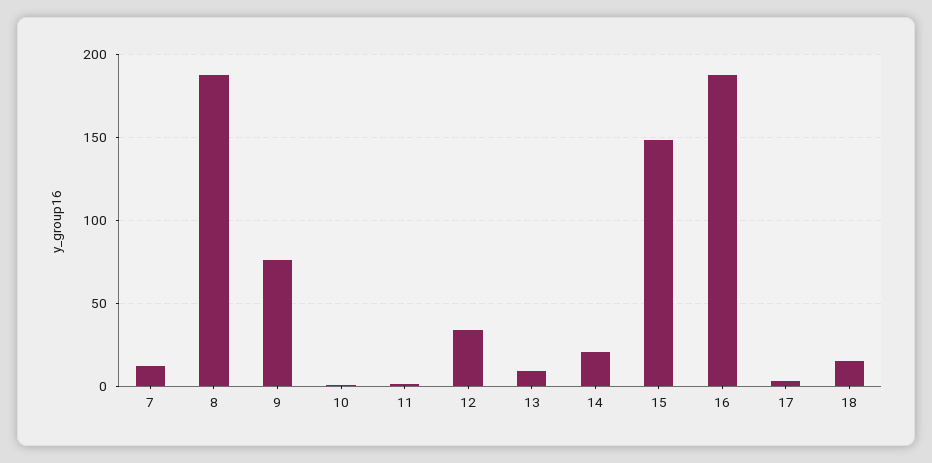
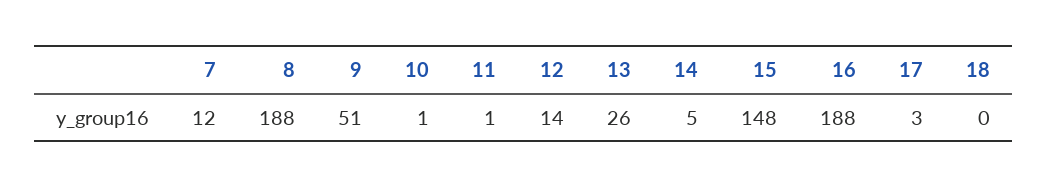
9: 75 -> 51
12: 35 -> 14
13: 10 -> 26
14: 20 -> 5
18: 15 -> 0

